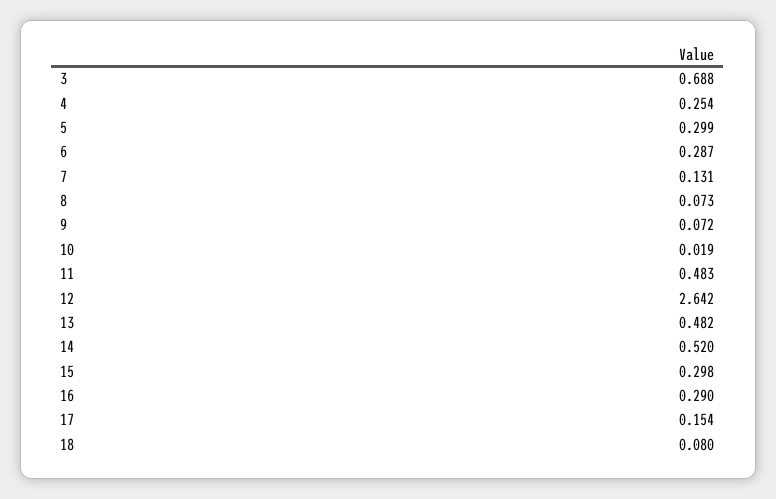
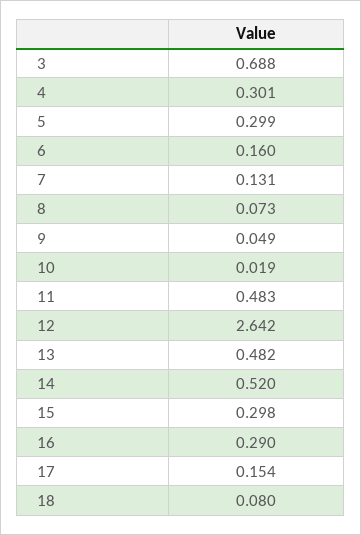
4: 0.254 -> 0.301
6: 0.287 -> 0.16
9: 0.072 -> 0.049

